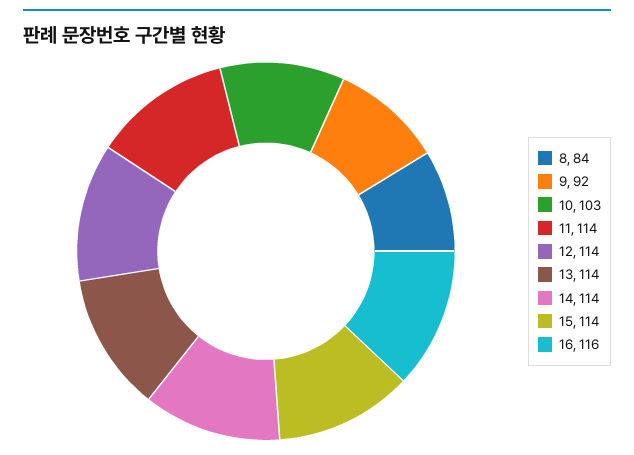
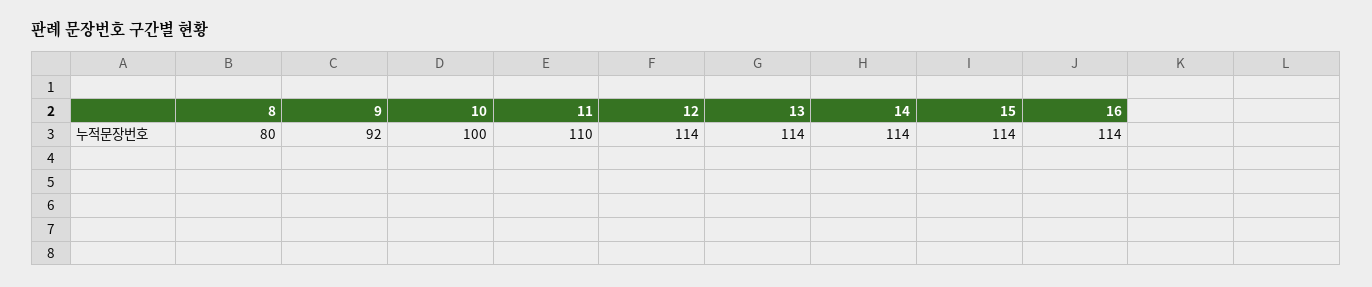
8: 84 -> 80
10: 103 -> 100
11: 114 -> 110
16: 116 -> 114

